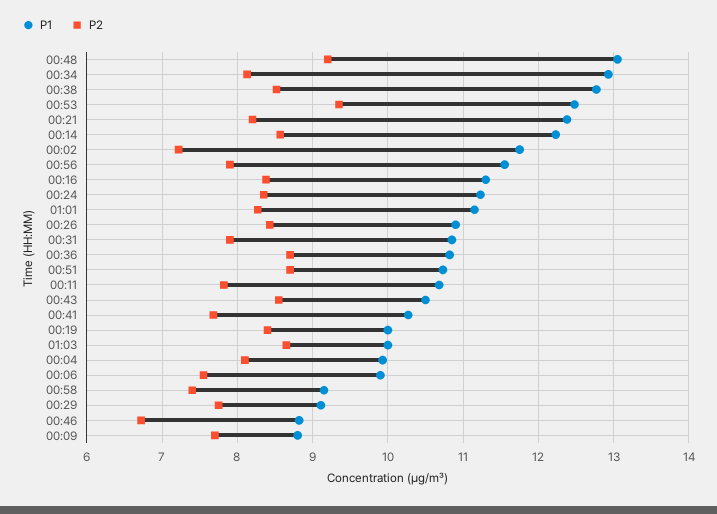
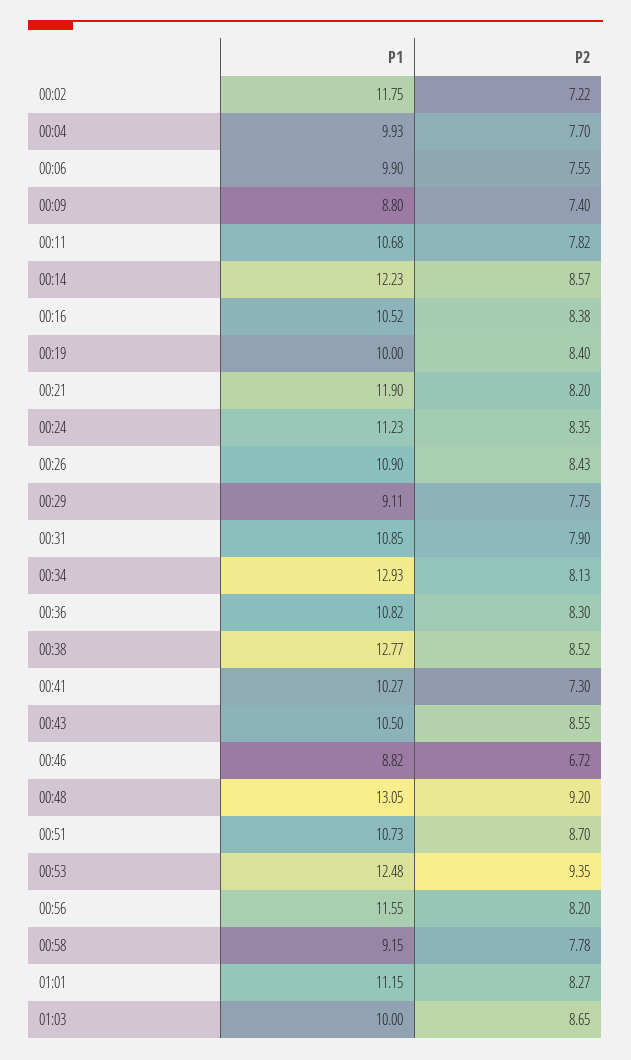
P1, 00:21: 12.4 -> 11.9
P2, 00:56: 7.9 -> 8.2
P1, 00:16: 11.3 -> 10.52
P2, 00:36: 8.7 -> 8.3
P2, 00:41: 7.7 -> 7.3
P2, 00:04: 8.1 -> 7.7
P2, 00:58: 7.4 -> 7.78
P2, 00:09: 7.7 -> 7.4

